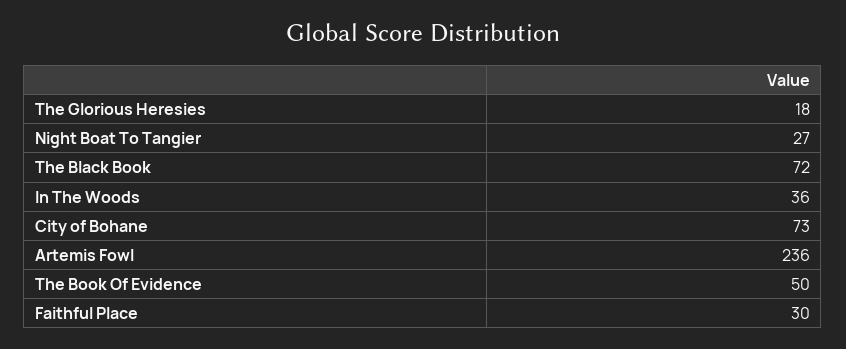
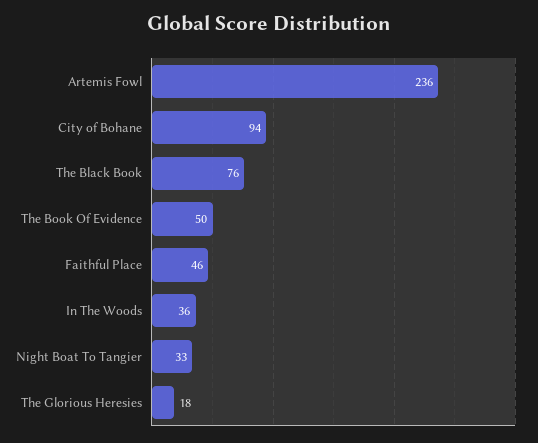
Night Boat To Tangier: 27 -> 33
The Black Book: 72 -> 76
City of Bohane: 73 -> 94
Faithful Place: 30 -> 46

